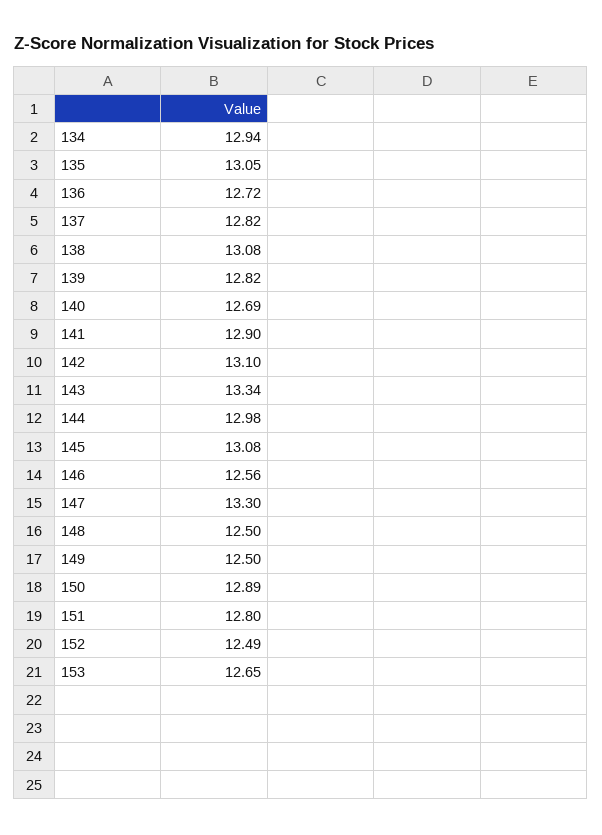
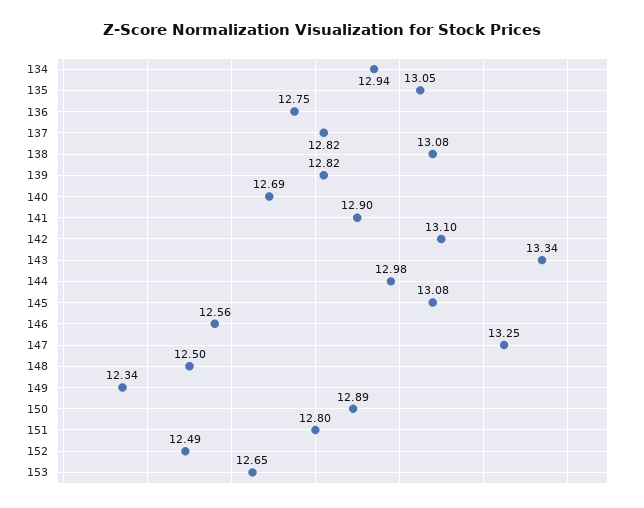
136: 12.72 -> 12.75
147: 13.3 -> 13.25
149: 12.5 -> 12.34

